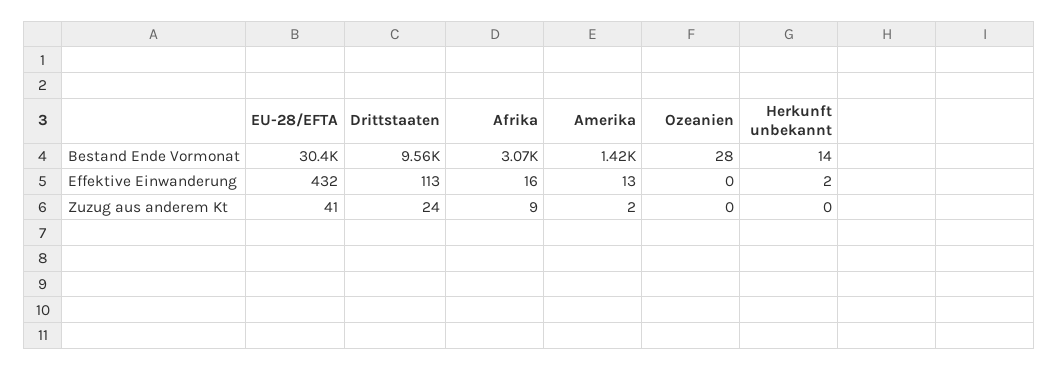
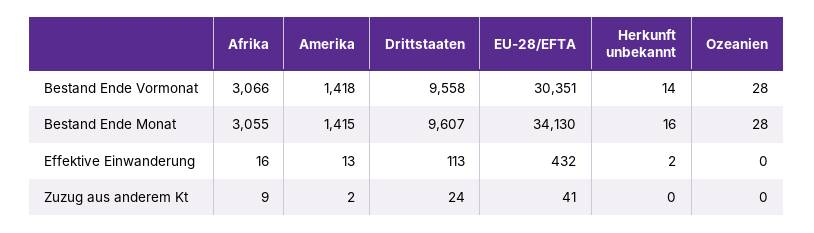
Afrika, Bestand Ende Monat: none -> 3055
Amerika, Bestand Ende Monat: none -> 1415
Drittstaaten, Bestand Ende Monat: none -> 9607
EU-28/EFTA, Bestand Ende Monat: none -> 34130
Herkunft unbekannt, Bestand Ende Monat: none -> 16
Ozeanien, Bestand Ende Monat: none -> 28

